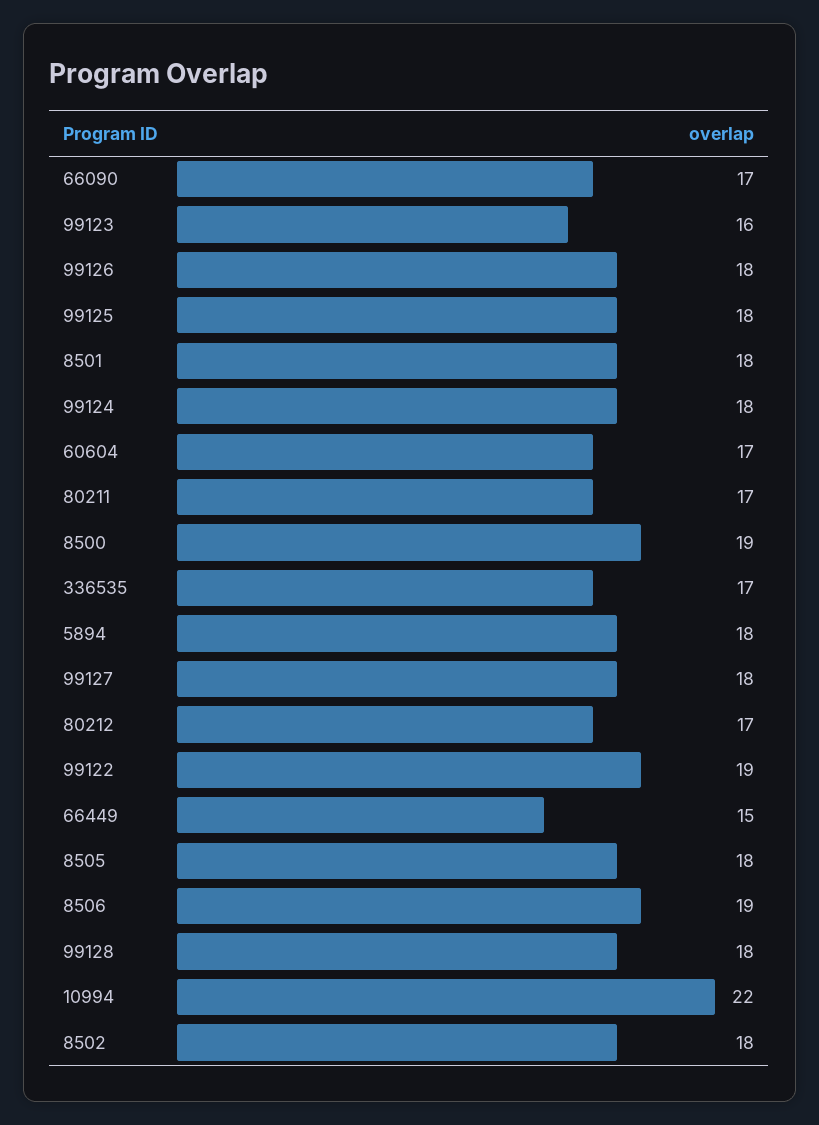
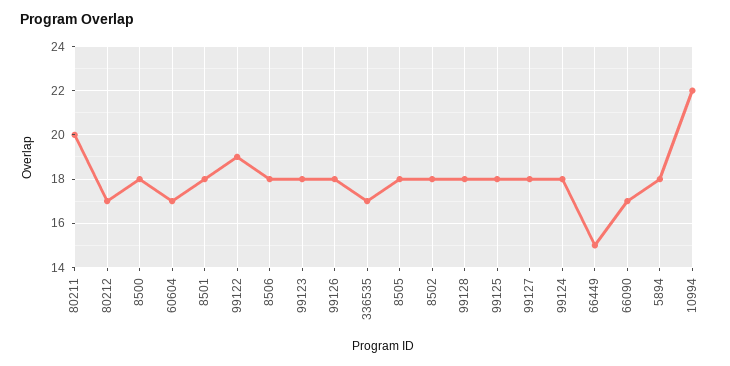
99123: 16 -> 18
80211: 17 -> 20
8500: 19 -> 18
8506: 19 -> 18

